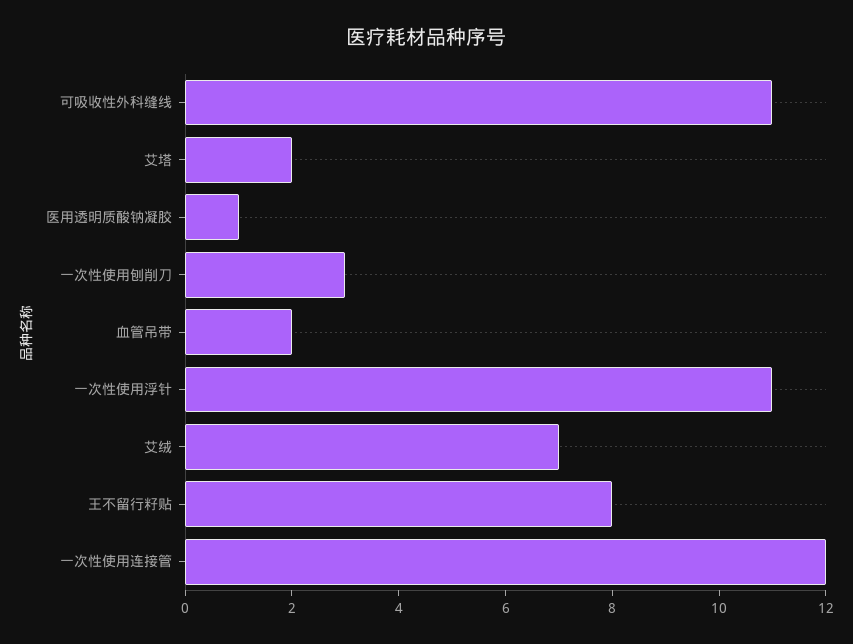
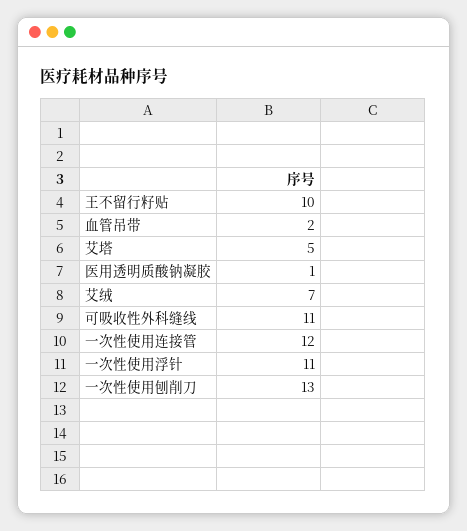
艾塔: 2 -> 5
一次性使用刨削刀: 3 -> 13
王不留行籽贴: 8 -> 10

